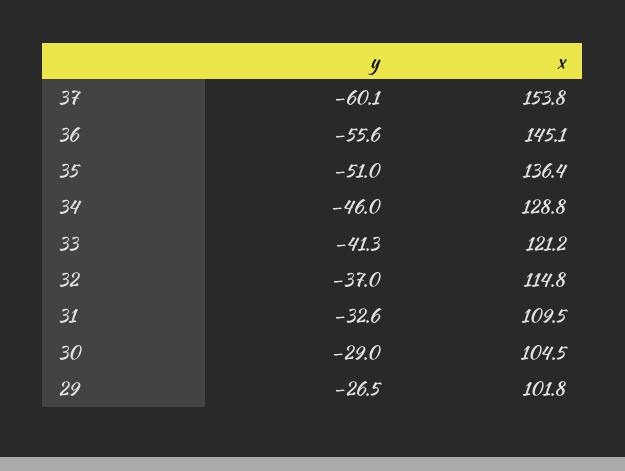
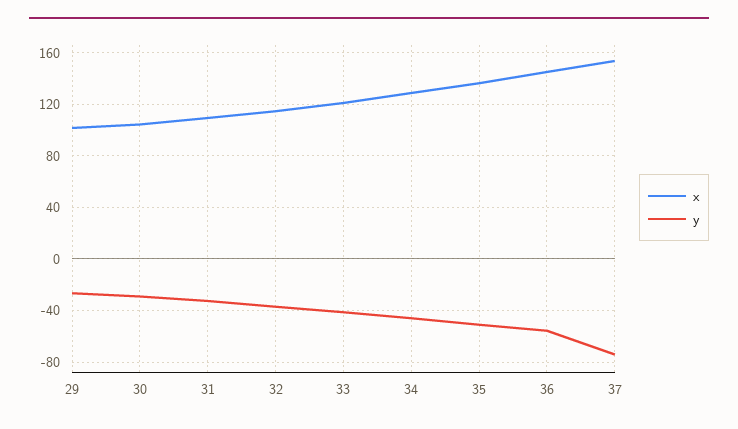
y, 37: -60.1 -> -75

